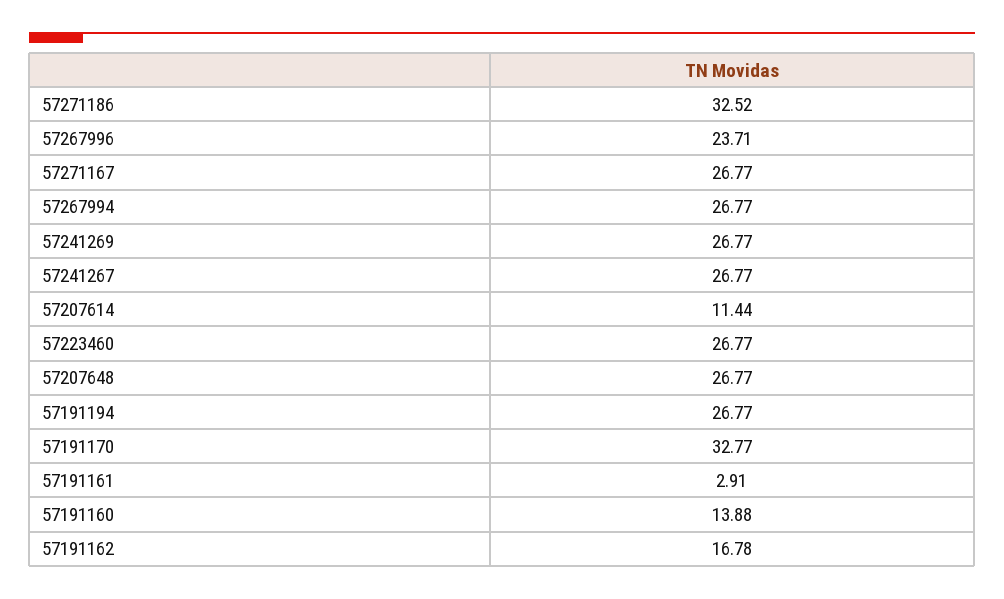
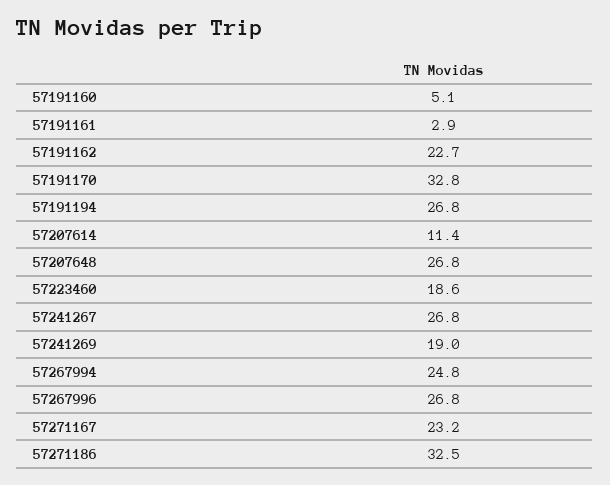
57267996: 23.71 -> 26.8
57271167: 26.77 -> 23.2
57267994: 26.77 -> 24.8
57241269: 26.77 -> 19
57223460: 26.77 -> 18.6
57191160: 13.88 -> 5.1
57191162: 16.78 -> 22.7

